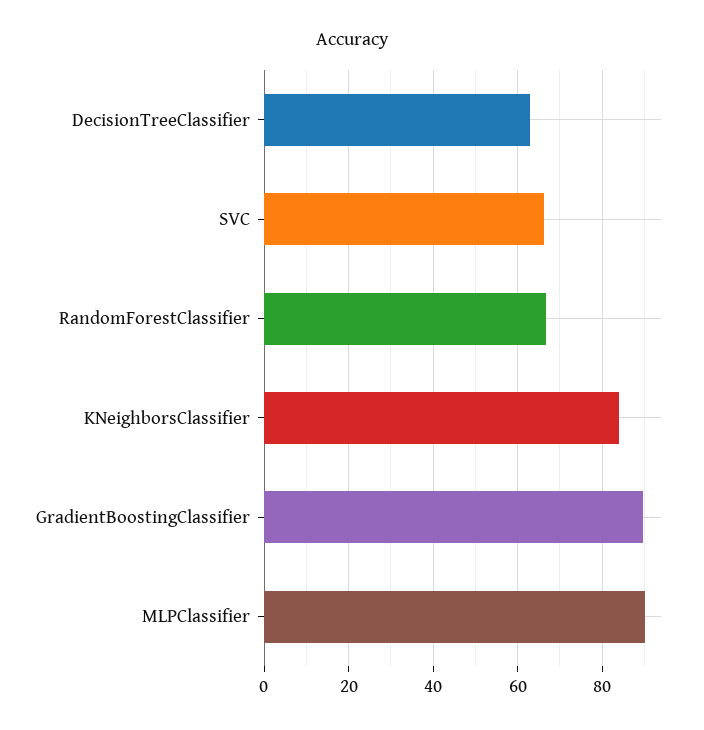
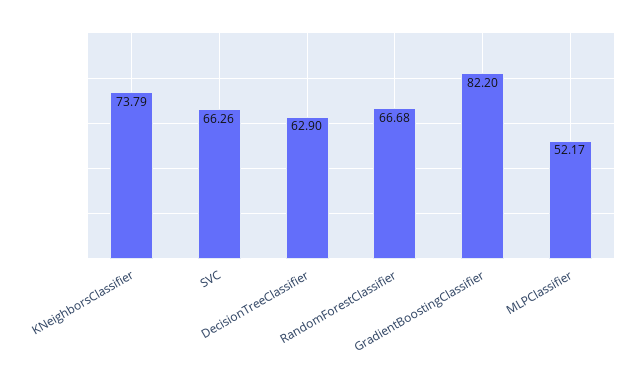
KNeighborsClassifier: 84 -> 73.79
GradientBoostingClassifier: 90 -> 82.2
MLPClassifier: 90 -> 52.17

